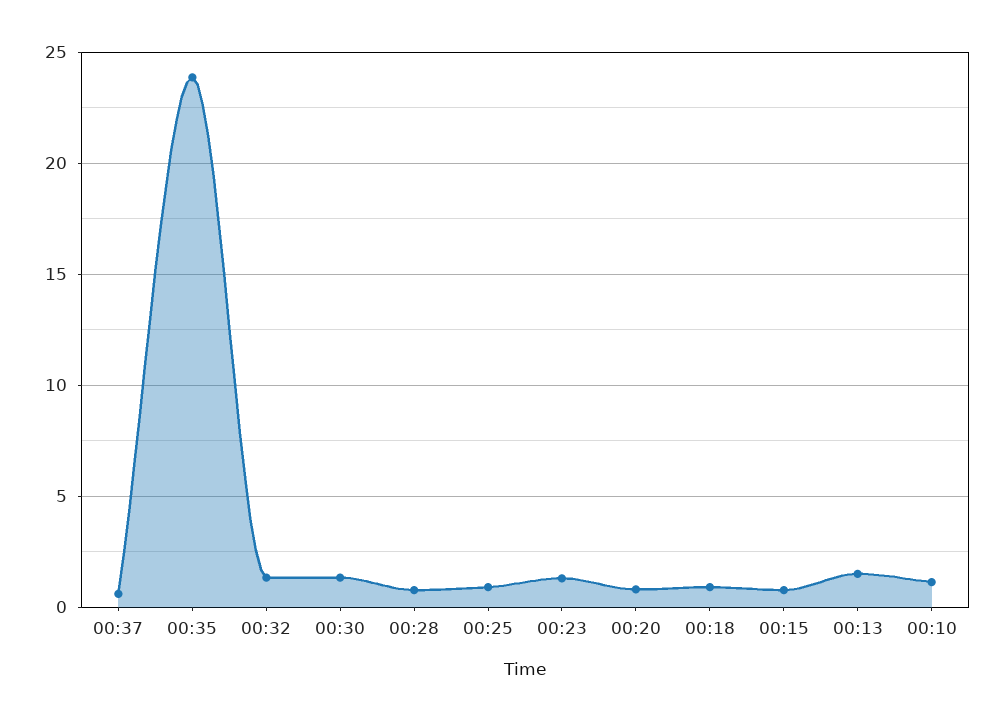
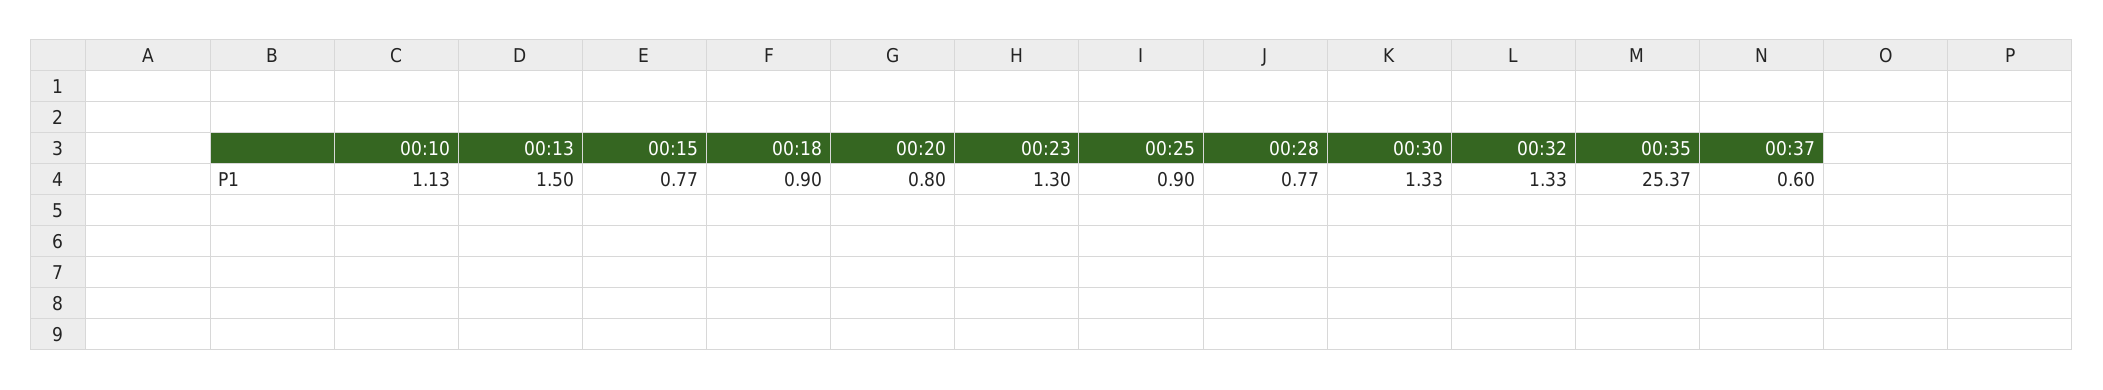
00:35: 24 -> 25.37

